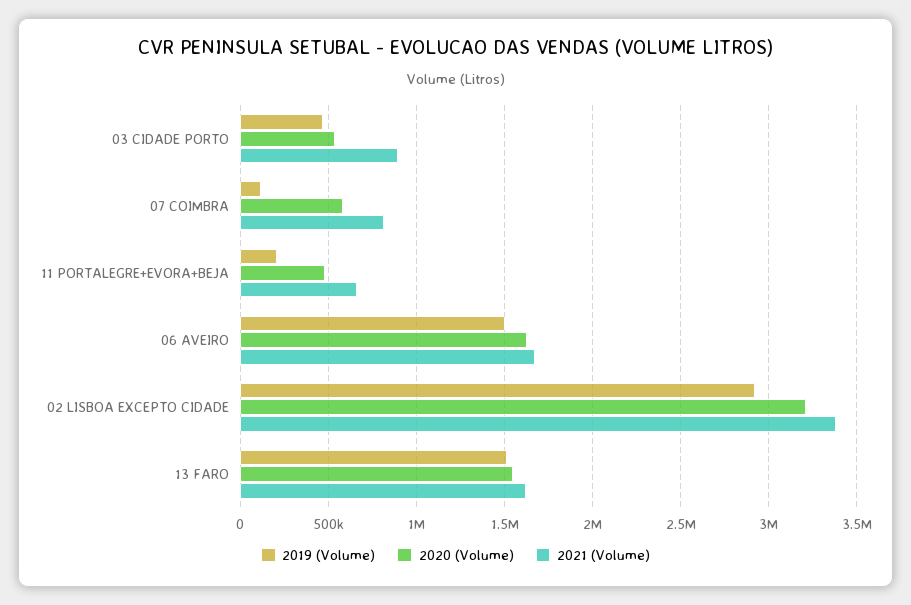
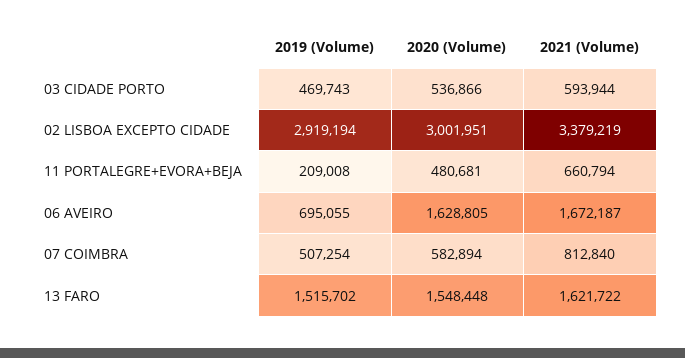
2021 (Volume), 03 CIDADE PORTO: 900000 -> 593944
2019 (Volume), 07 COIMBRA: 100000 -> 507254
2019 (Volume), 06 AVEIRO: 1500000 -> 695055
2020 (Volume), 02 LISBOA EXCEPTO CIDADE: 3200000 -> 3001951

